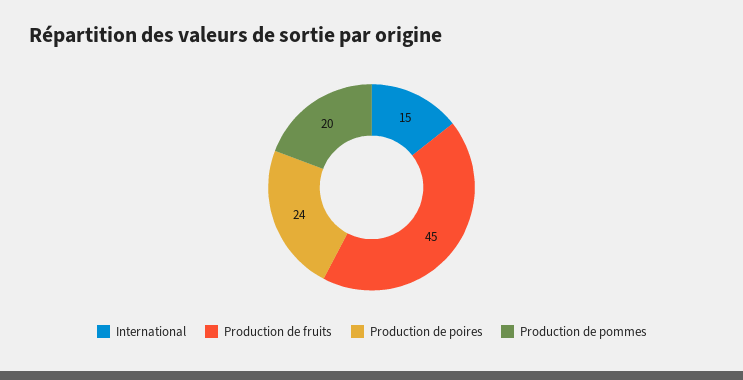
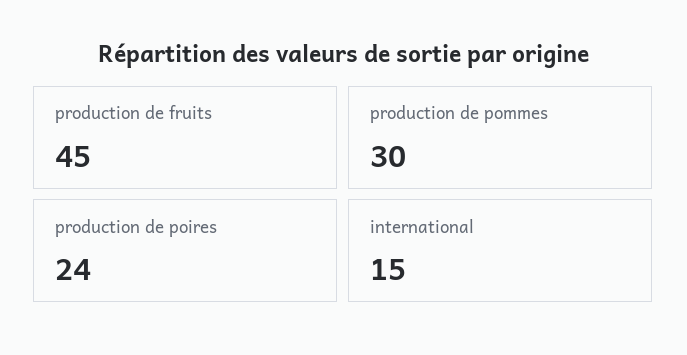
Production de pommes: 20 -> 30

